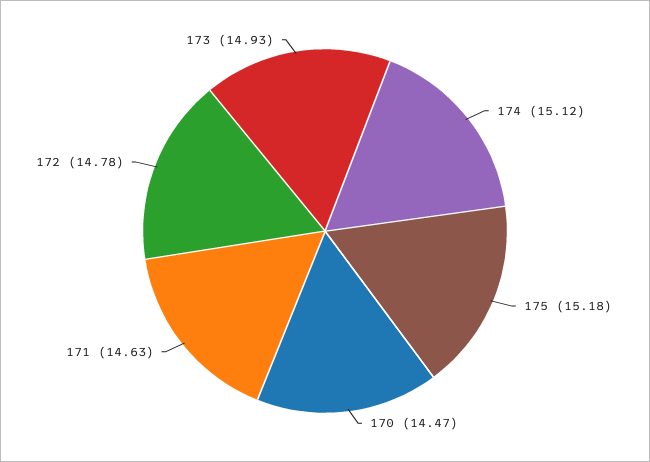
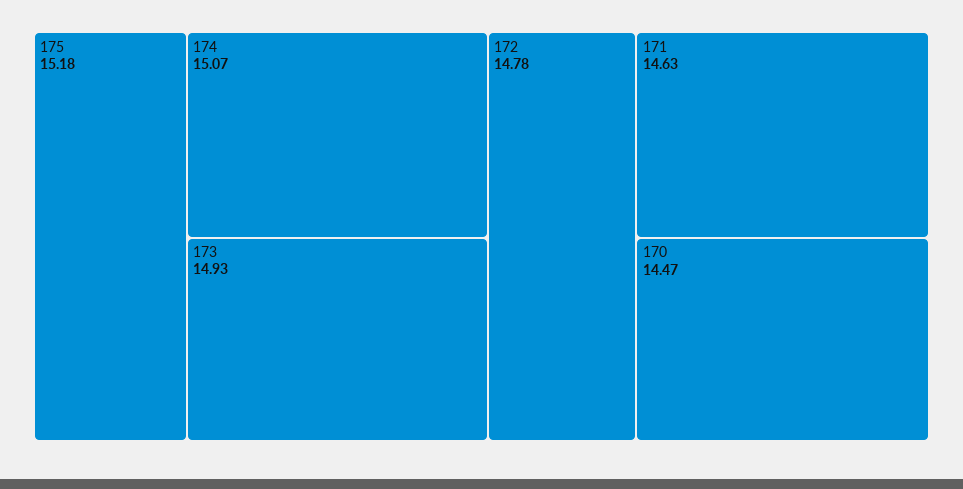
174: 15.12 -> 15.07

